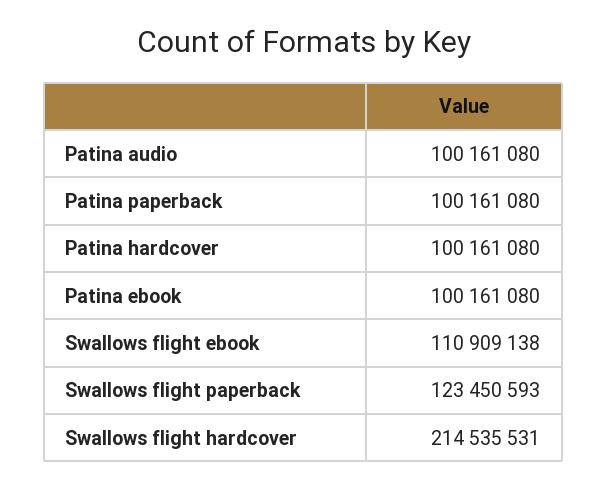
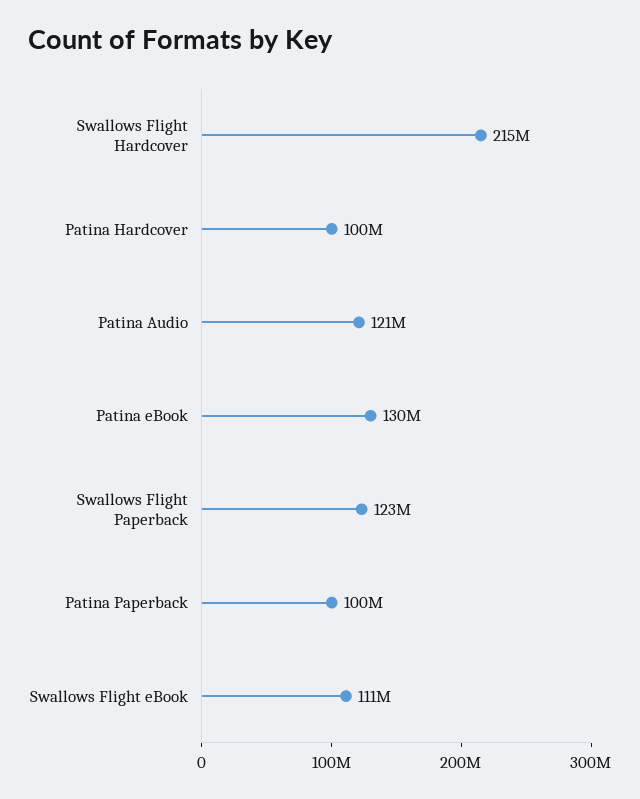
Patina audio: 100161080 -> 121000000
Patina ebook: 100161080 -> 130000000

